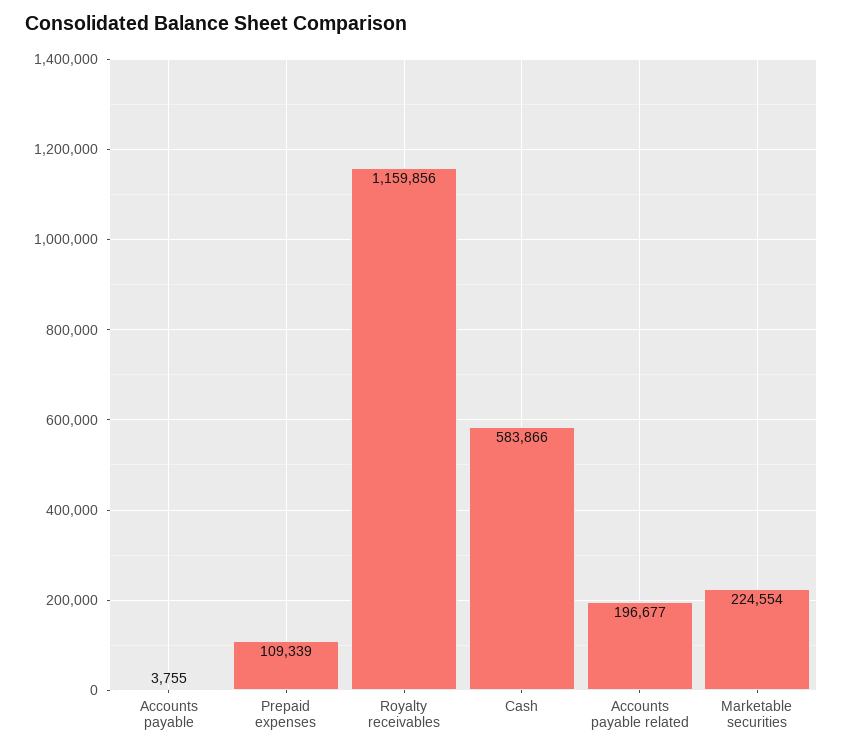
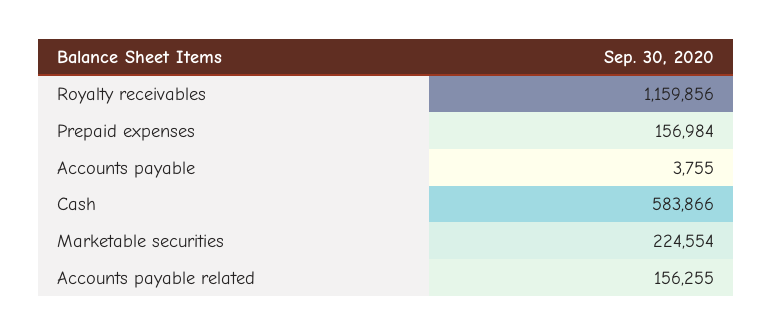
Prepaid expenses: 109339 -> 156984
Accounts payable related: 196677 -> 156255

